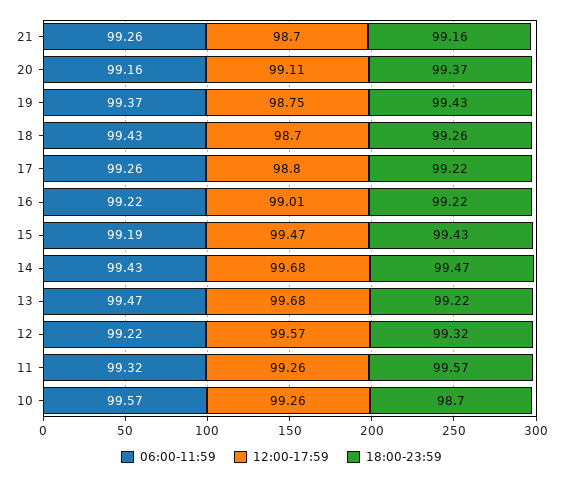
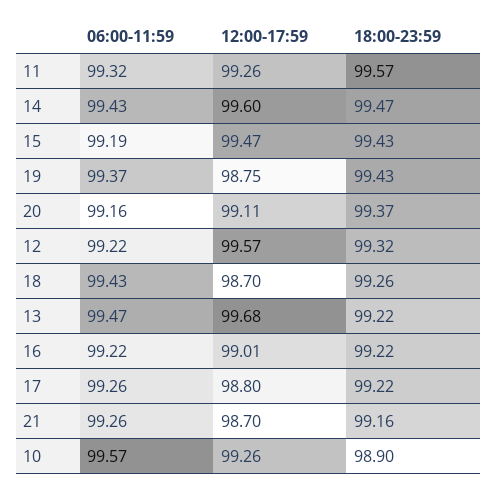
12:00-17:59, 14: 99.68 -> 99.6
18:00-23:59, 10: 98.7 -> 98.9

